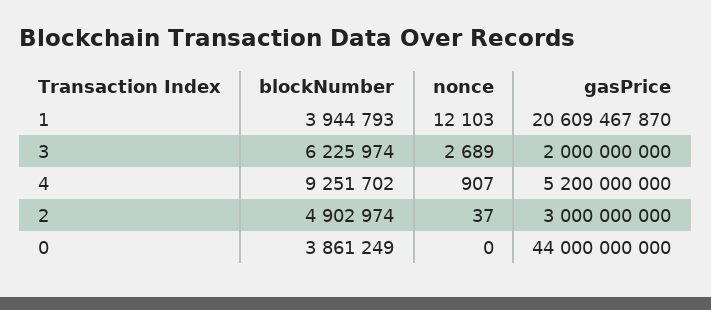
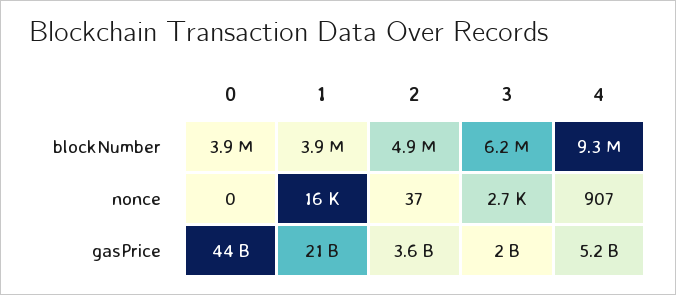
nonce, 1: 12103 -> 16000
gasPrice, 2: 3000000000 -> 3600000000

